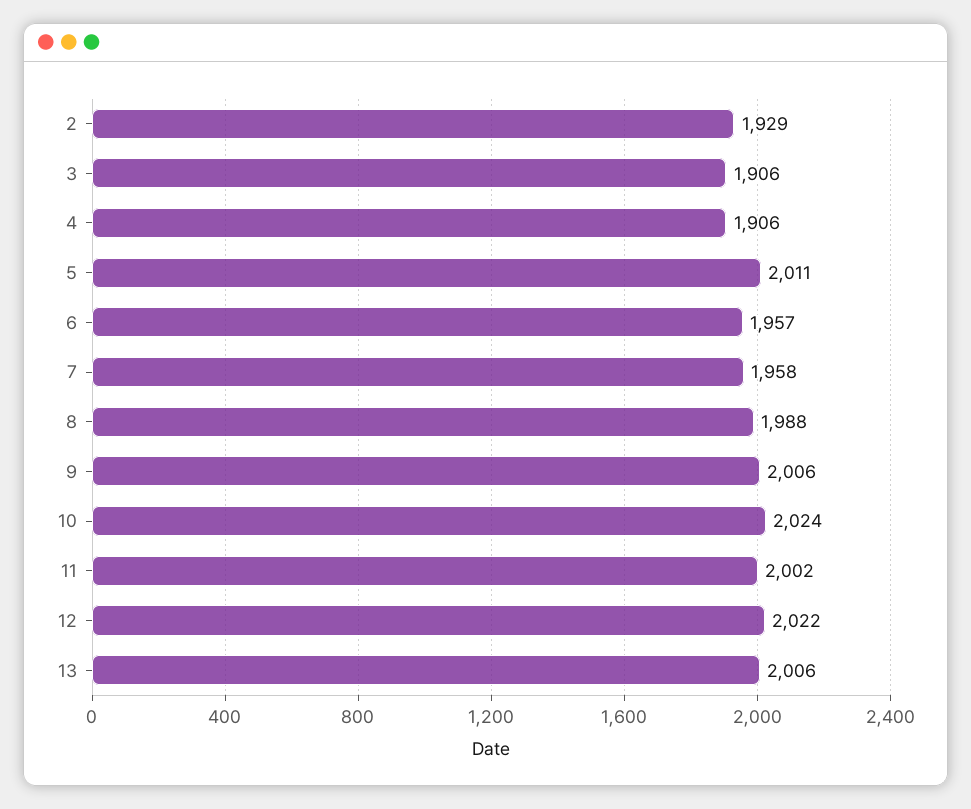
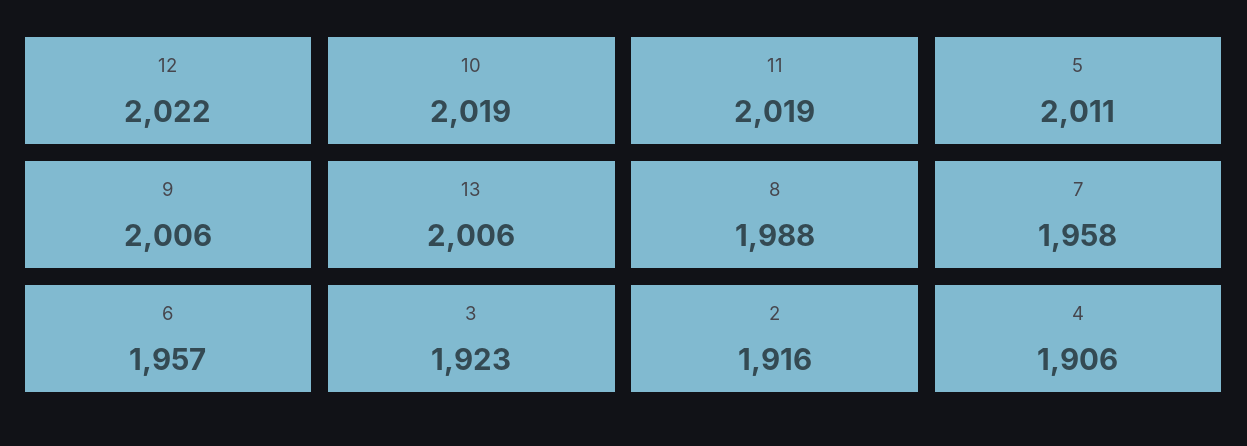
2: 1929 -> 1916
3: 1906 -> 1923
10: 2024 -> 2019
11: 2002 -> 2019

